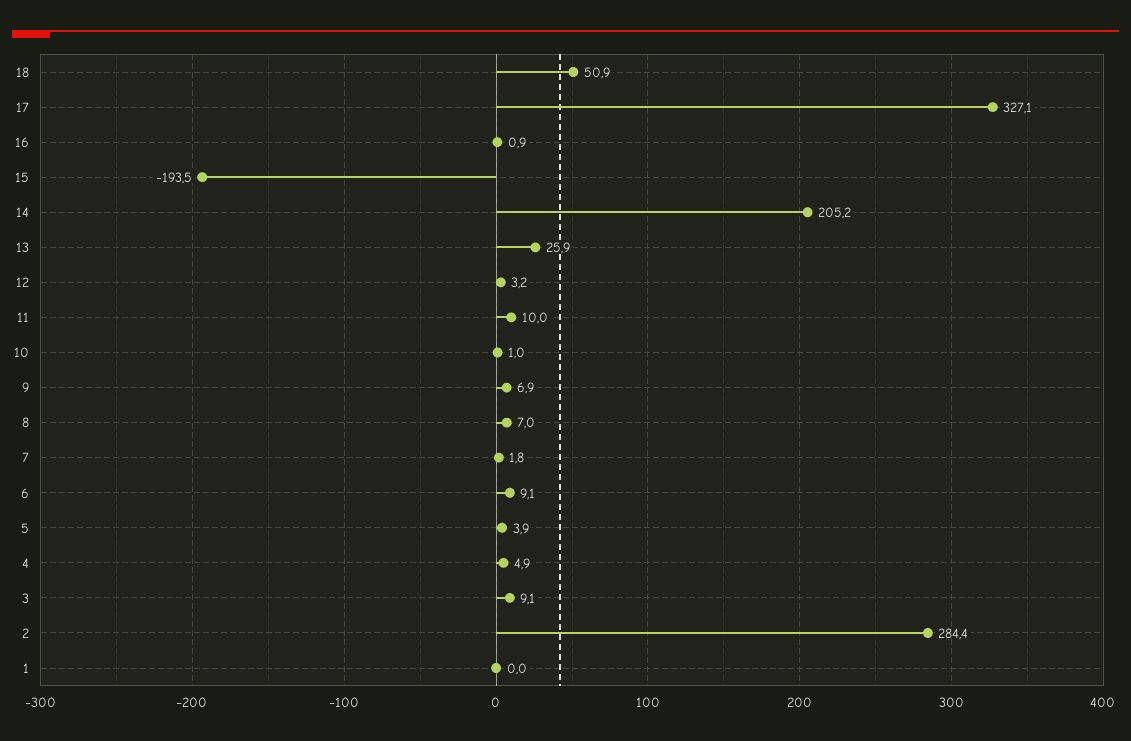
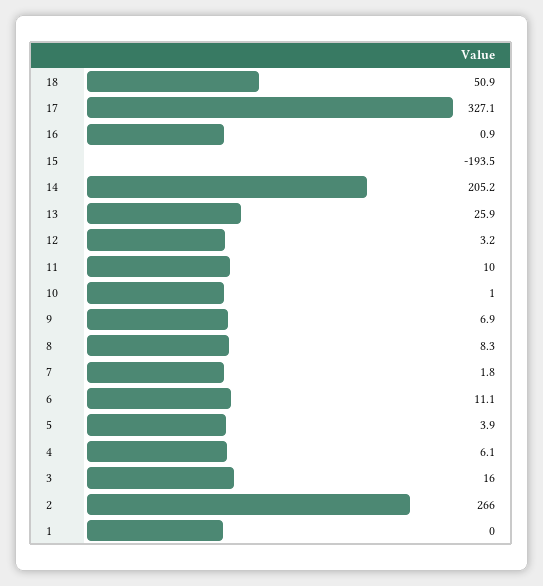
8: 7 -> 8.3
6: 9.1 -> 11.1
4: 4.9 -> 6.1
3: 9.1 -> 16
2: 284.4 -> 266

